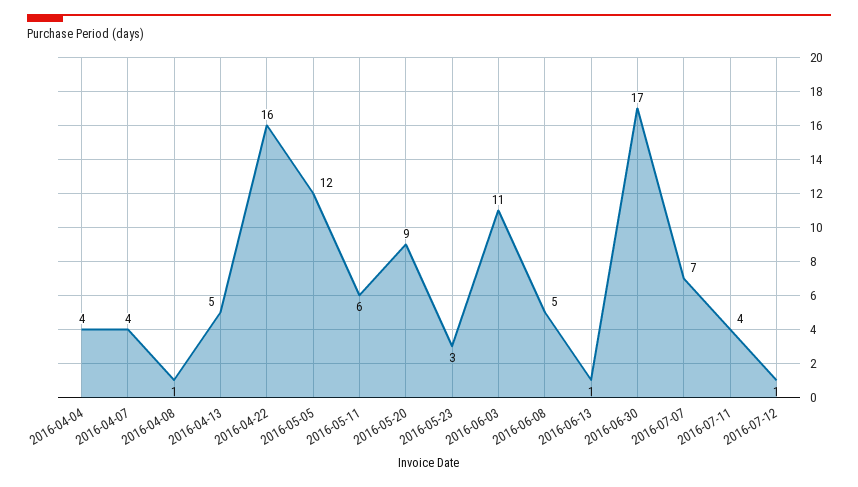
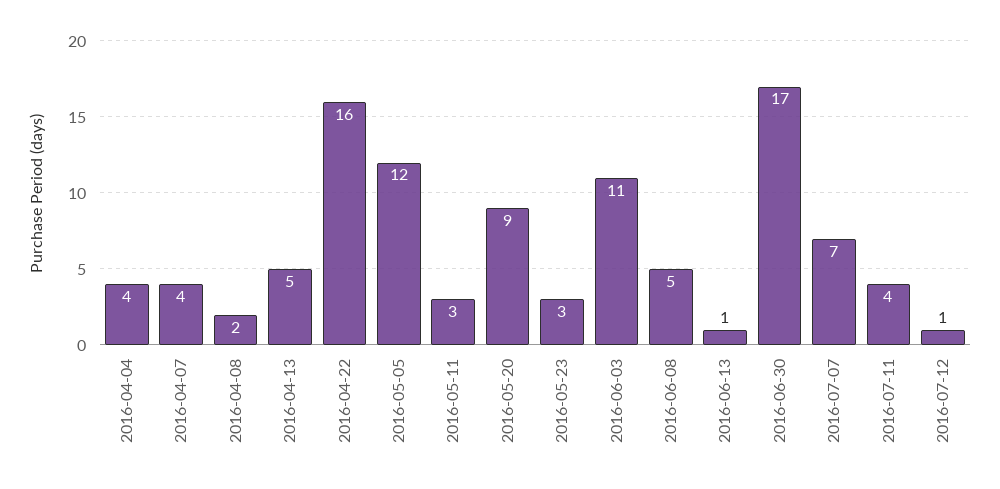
2016-04-08: 1 -> 2
2016-05-11: 6 -> 3

